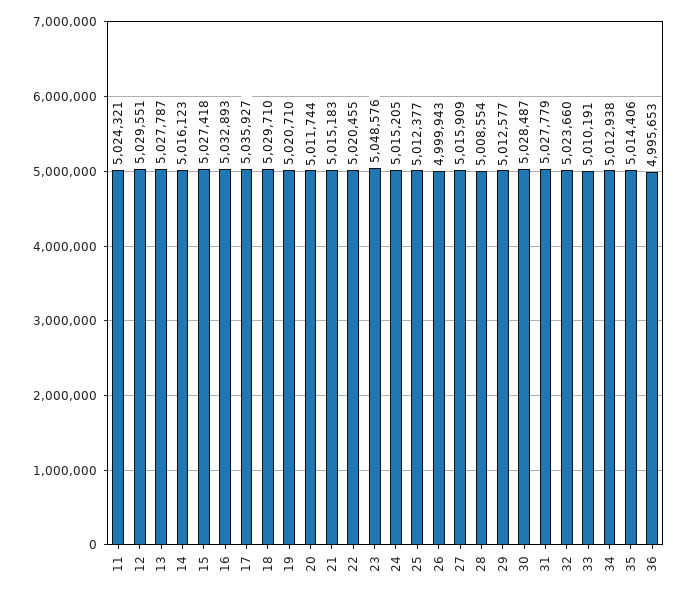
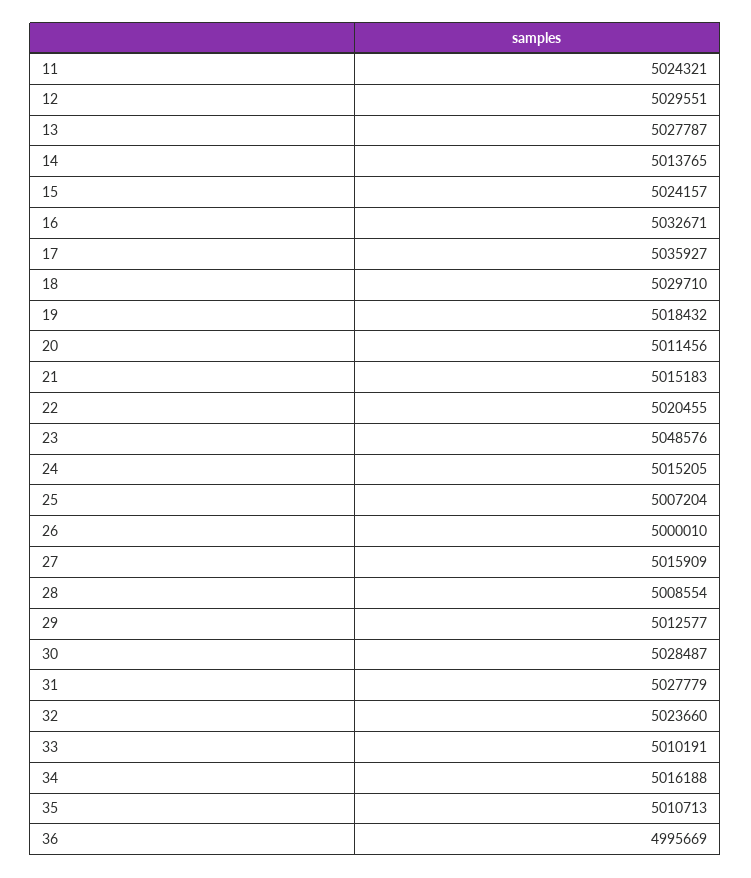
14: 5016123 -> 5013765
15: 5027418 -> 5024157
16: 5032893 -> 5032671
19: 5020710 -> 5018432
20: 5011744 -> 5011456
25: 5012377 -> 5007204
26: 4999943 -> 5000010
34: 5012938 -> 5016188
35: 5014406 -> 5010713
36: 4995653 -> 4995669

